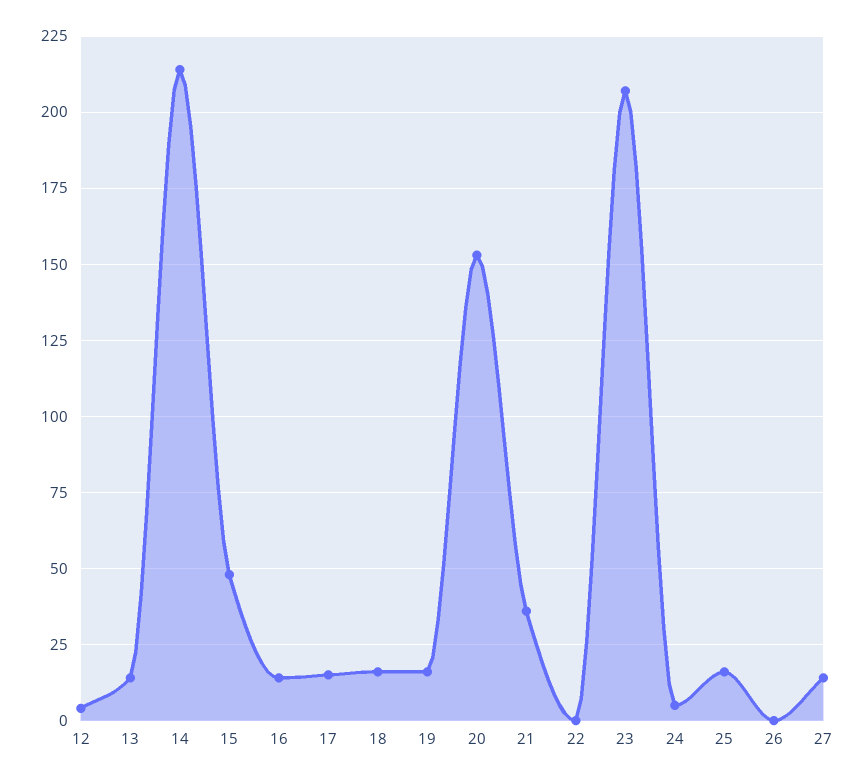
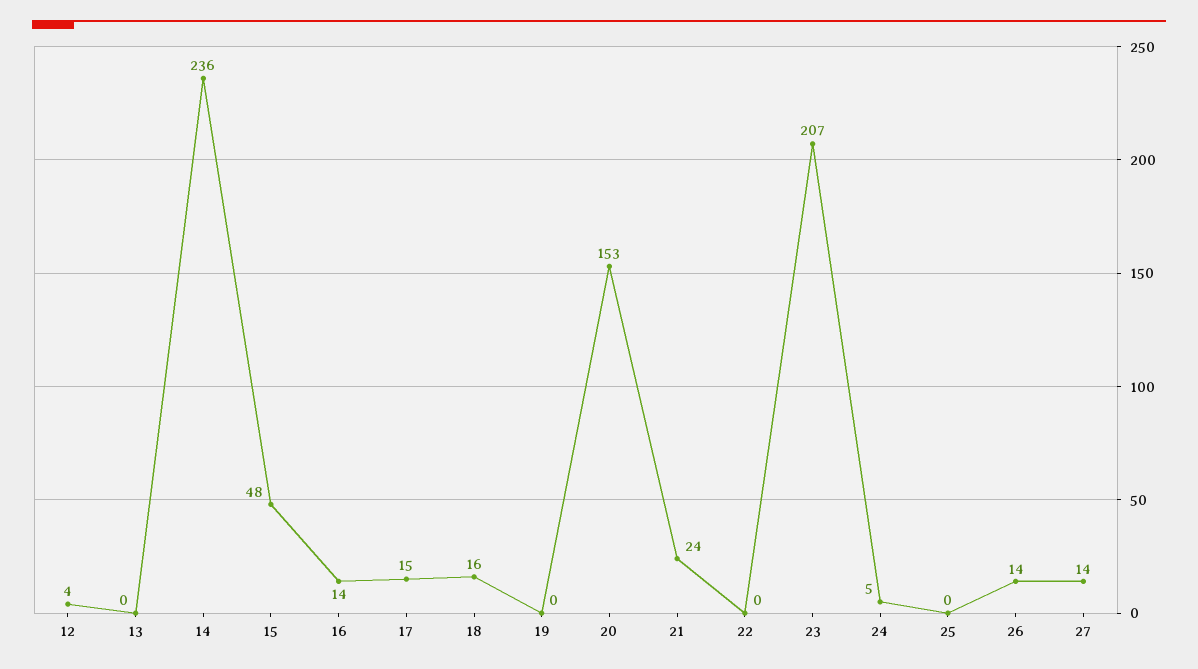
13: 15 -> 0
14: 215 -> 236
19: 15 -> 0
21: 35 -> 24
25: 15 -> 0
26: 0 -> 14

